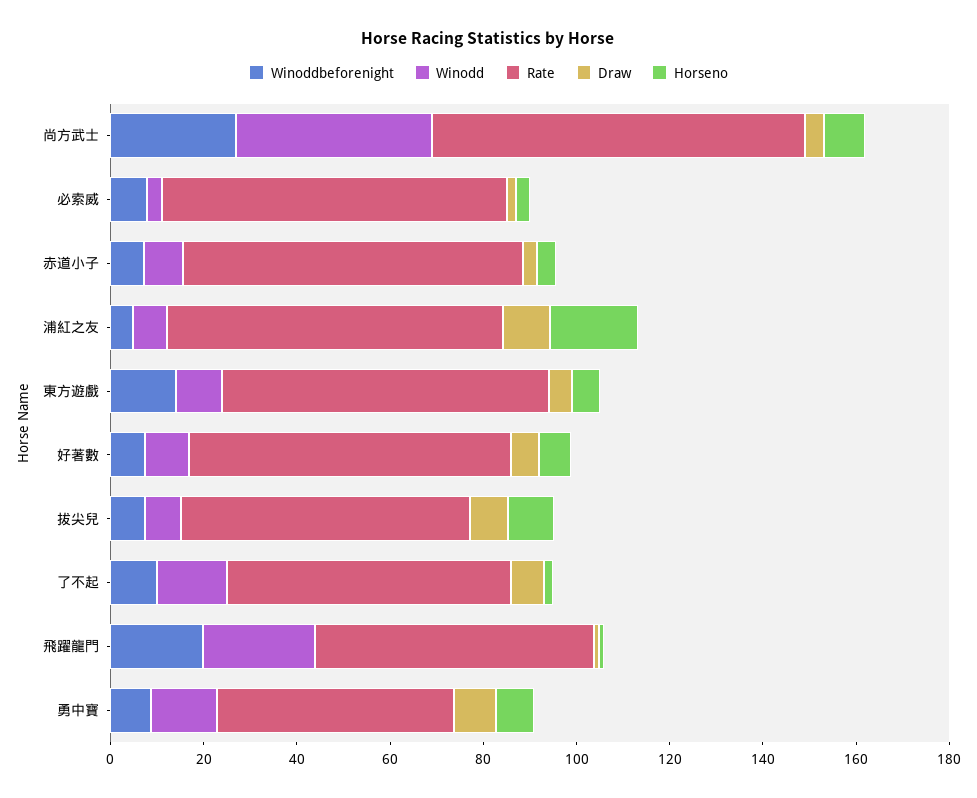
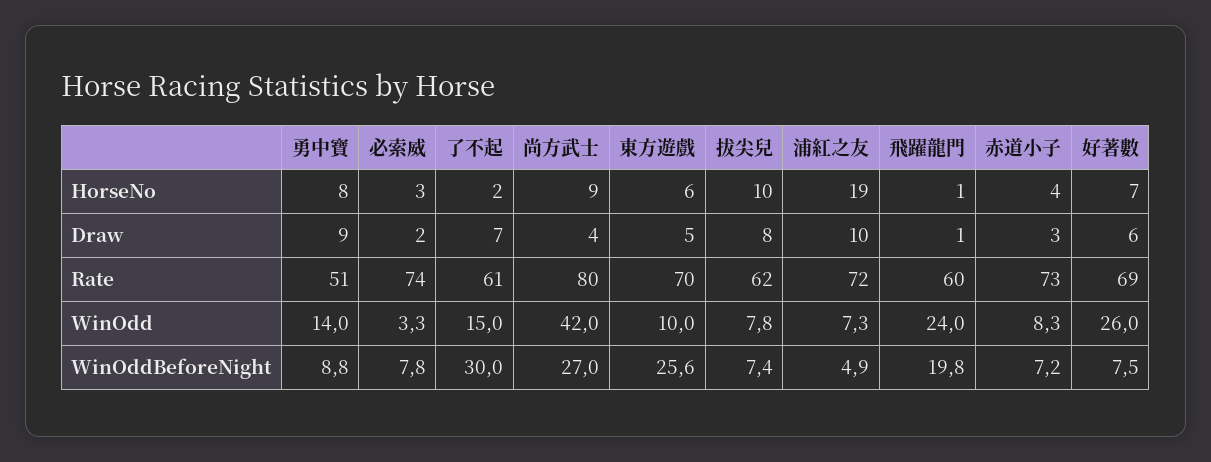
Winoddbeforenight, 東方遊戲: 15 -> 25.6
Winodd, 好著數: 10 -> 26
Winoddbeforenight, 了不起: 10 -> 30

